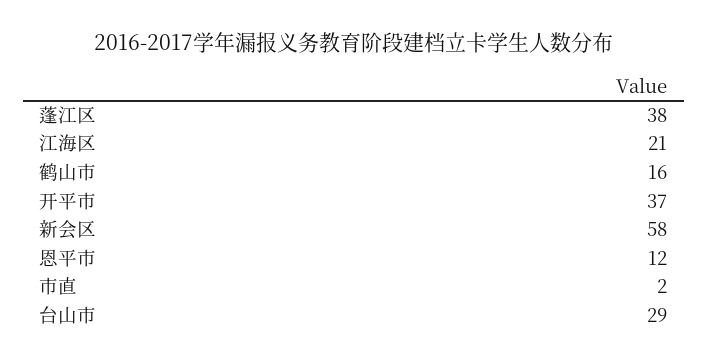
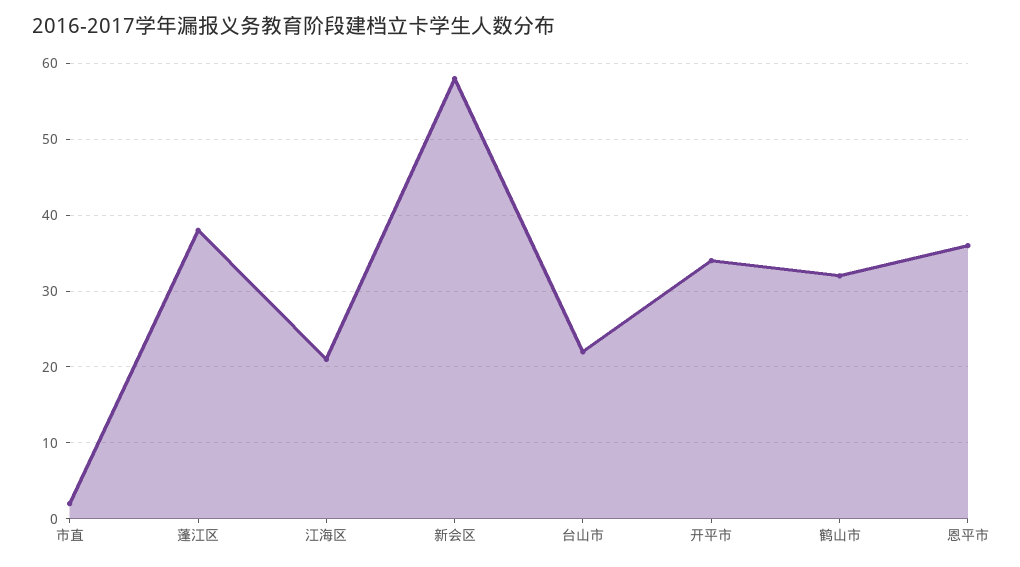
鹤山市: 16 -> 32
开平市: 37 -> 34
恩平市: 12 -> 36
台山市: 29 -> 22

